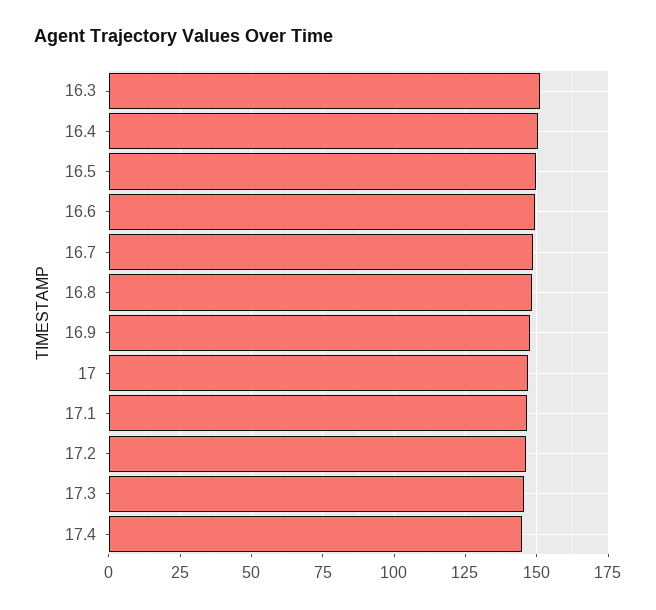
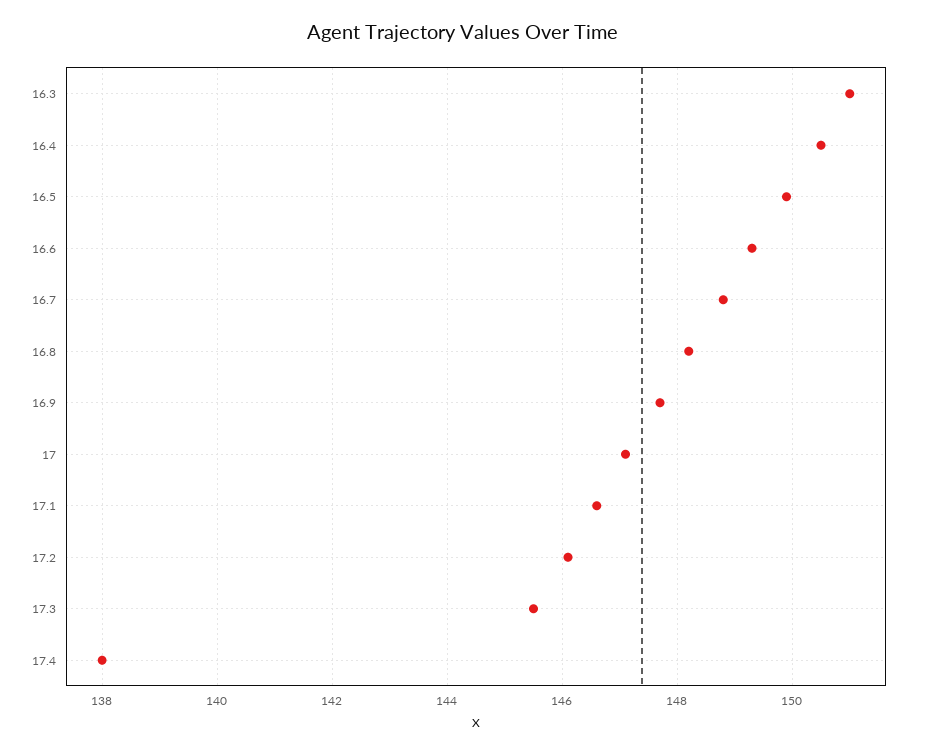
17.4: 145 -> 138

